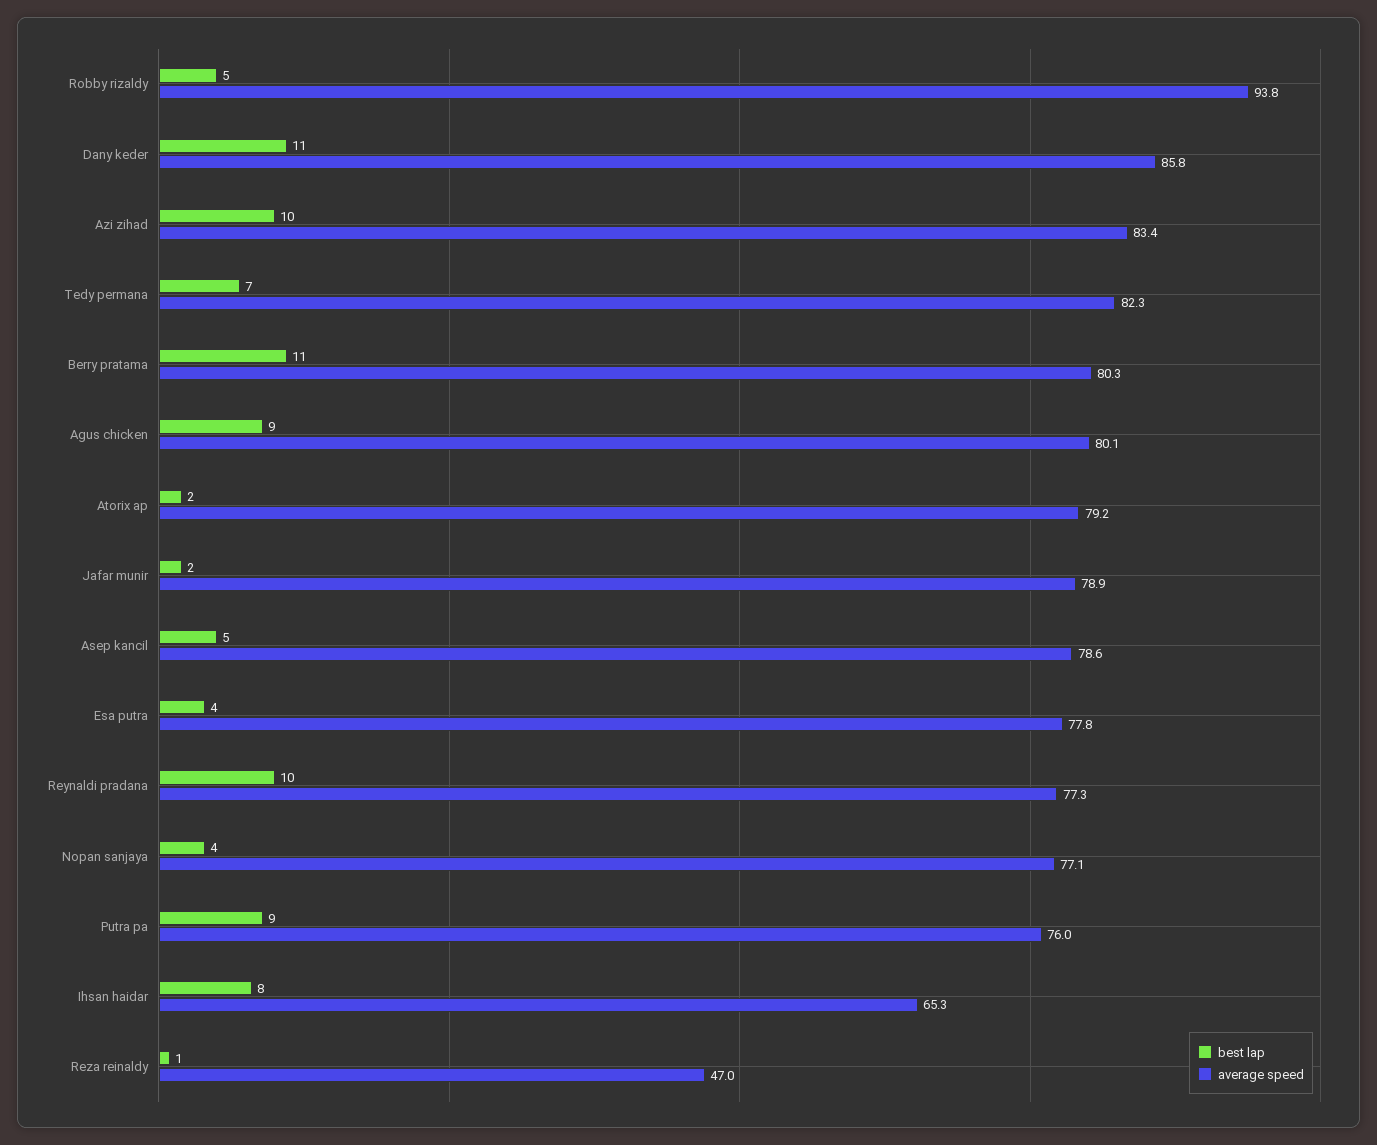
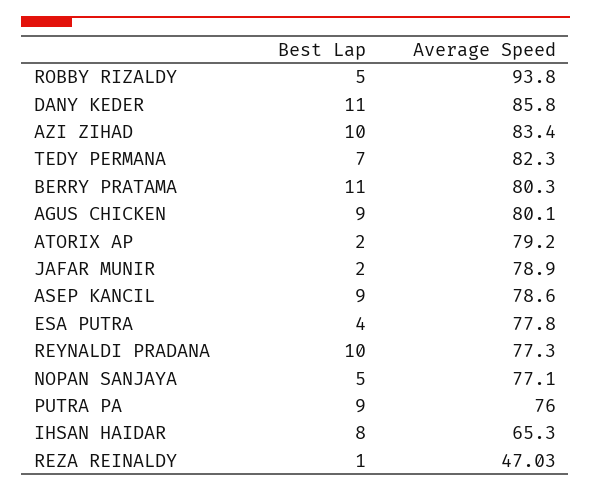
best lap, Asep kancil: 5 -> 9
best lap, Nopan sanjaya: 4 -> 5

